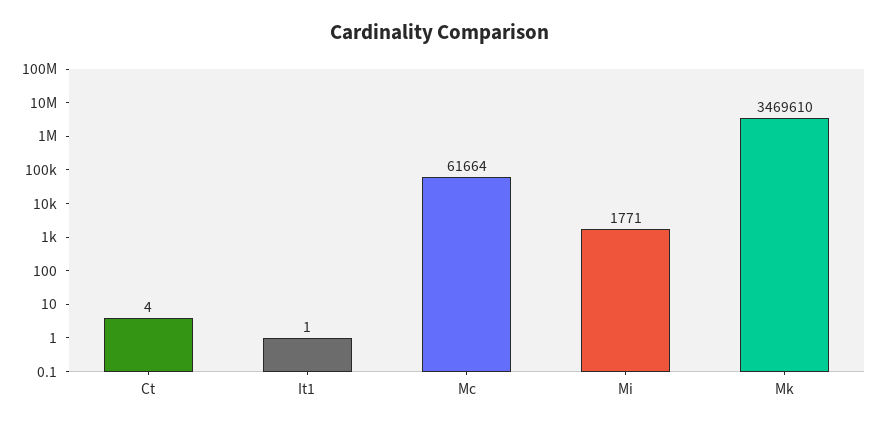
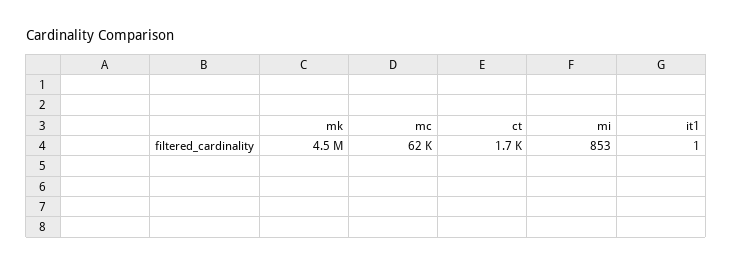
Ct: 4 -> 1700
Mi: 1771 -> 853
Mk: 3469610 -> 4500000

